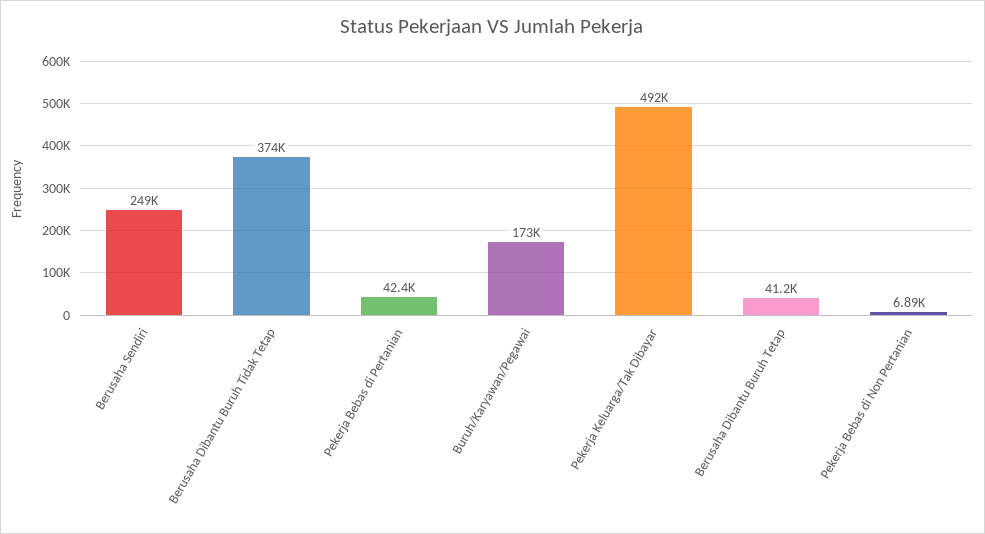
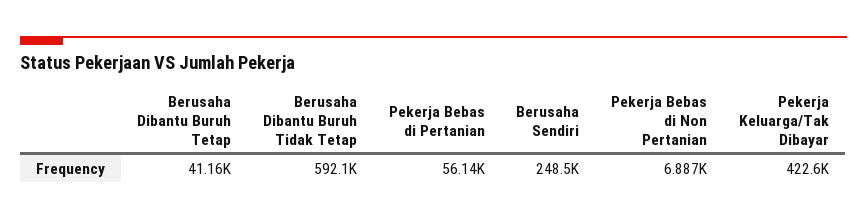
Berusaha Dibantu Buruh Tidak Tetap: 374000 -> 592100
Pekerja Bebas di Pertanian: 42400 -> 56140
Buruh/Karyawan/Pegawai: 173000 -> none
Pekerja Keluarga/Tak Dibayar: 492000 -> 422600

